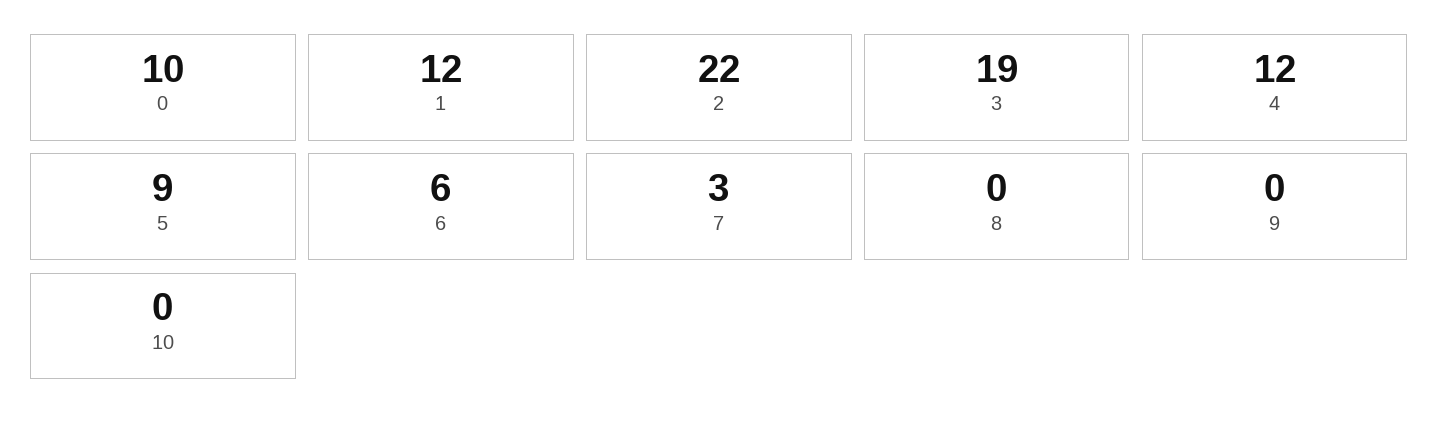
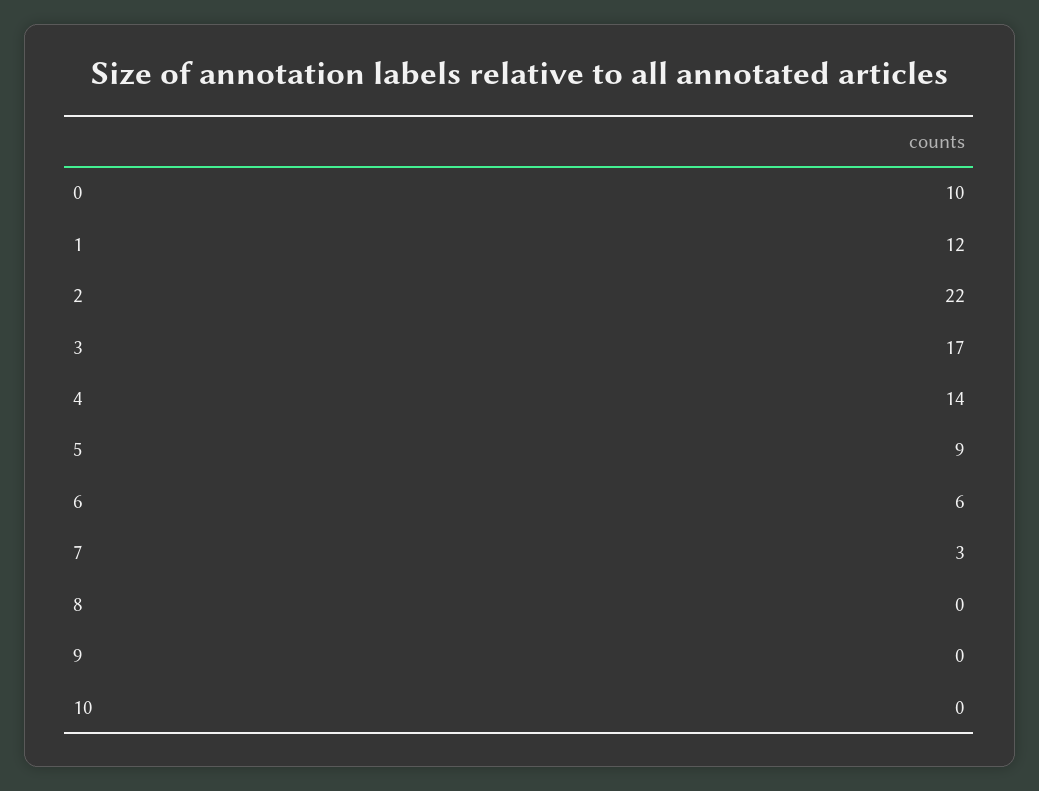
3: 19 -> 17
4: 12 -> 14

